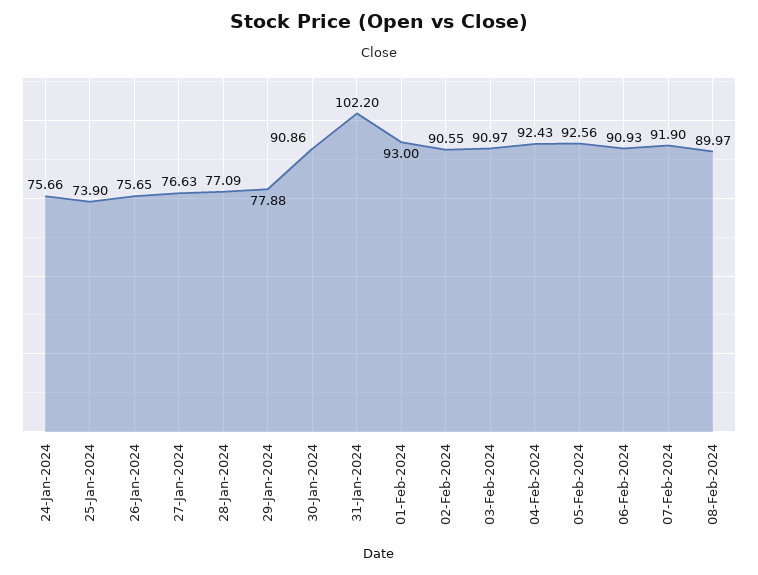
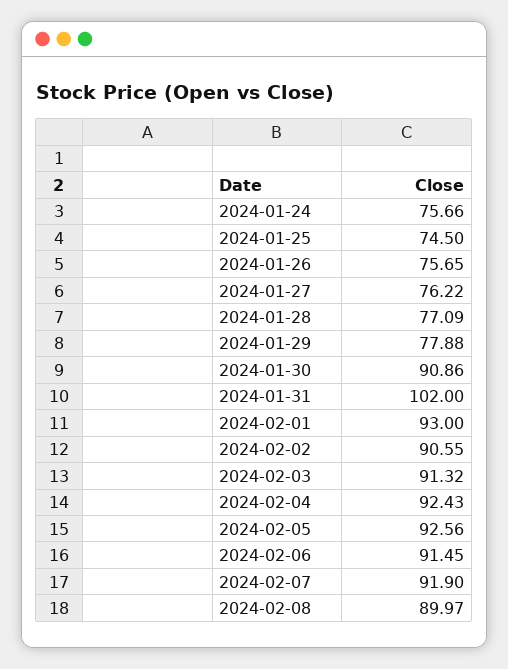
25-Jan-2024: 73.9 -> 74.5
27-Jan-2024: 76.63 -> 76.22
31-Jan-2024: 102.2 -> 102
03-Feb-2024: 90.97 -> 91.32
06-Feb-2024: 90.93 -> 91.45

